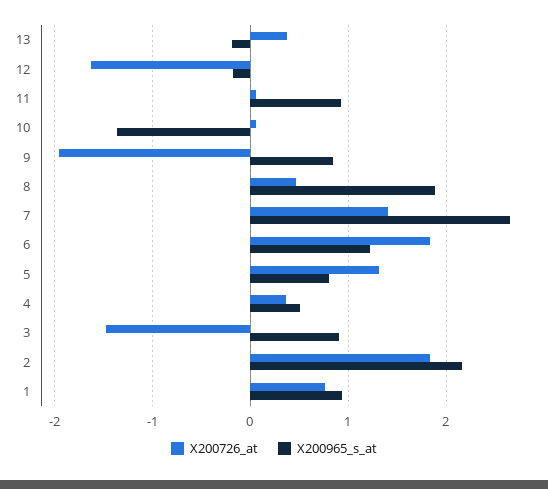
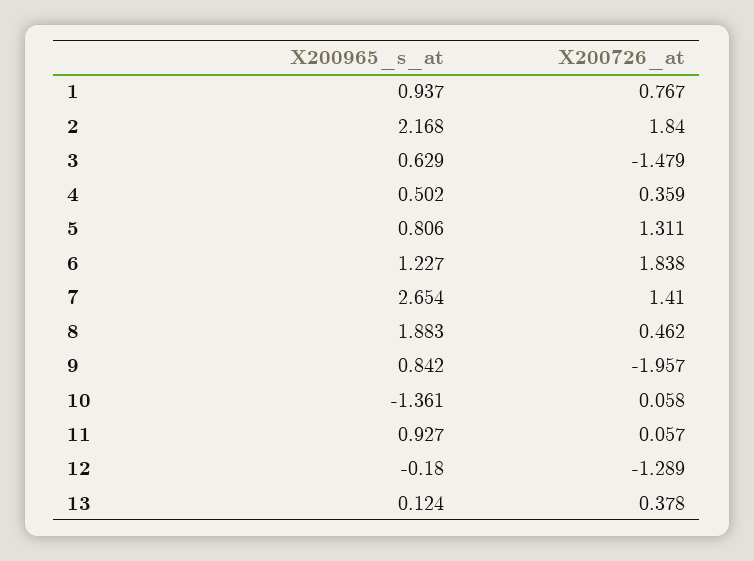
X200965_s_at, 13: -0.2 -> 0.124
X200726_at, 12: -1.6 -> -1.289
X200965_s_at, 3: 0.9 -> 0.629

